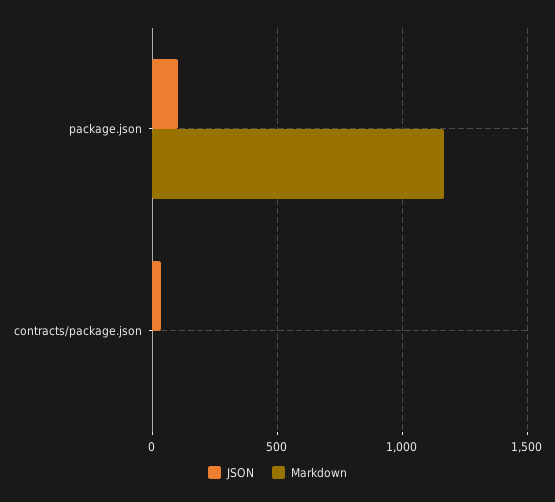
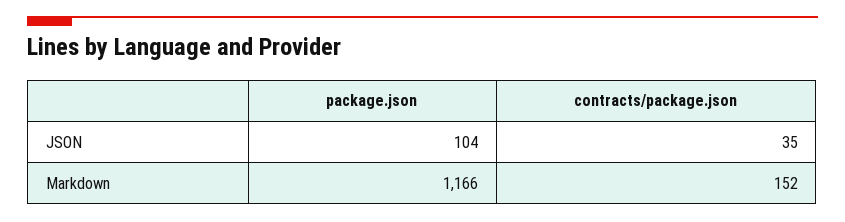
Markdown, contracts/package.json: 0 -> 152

